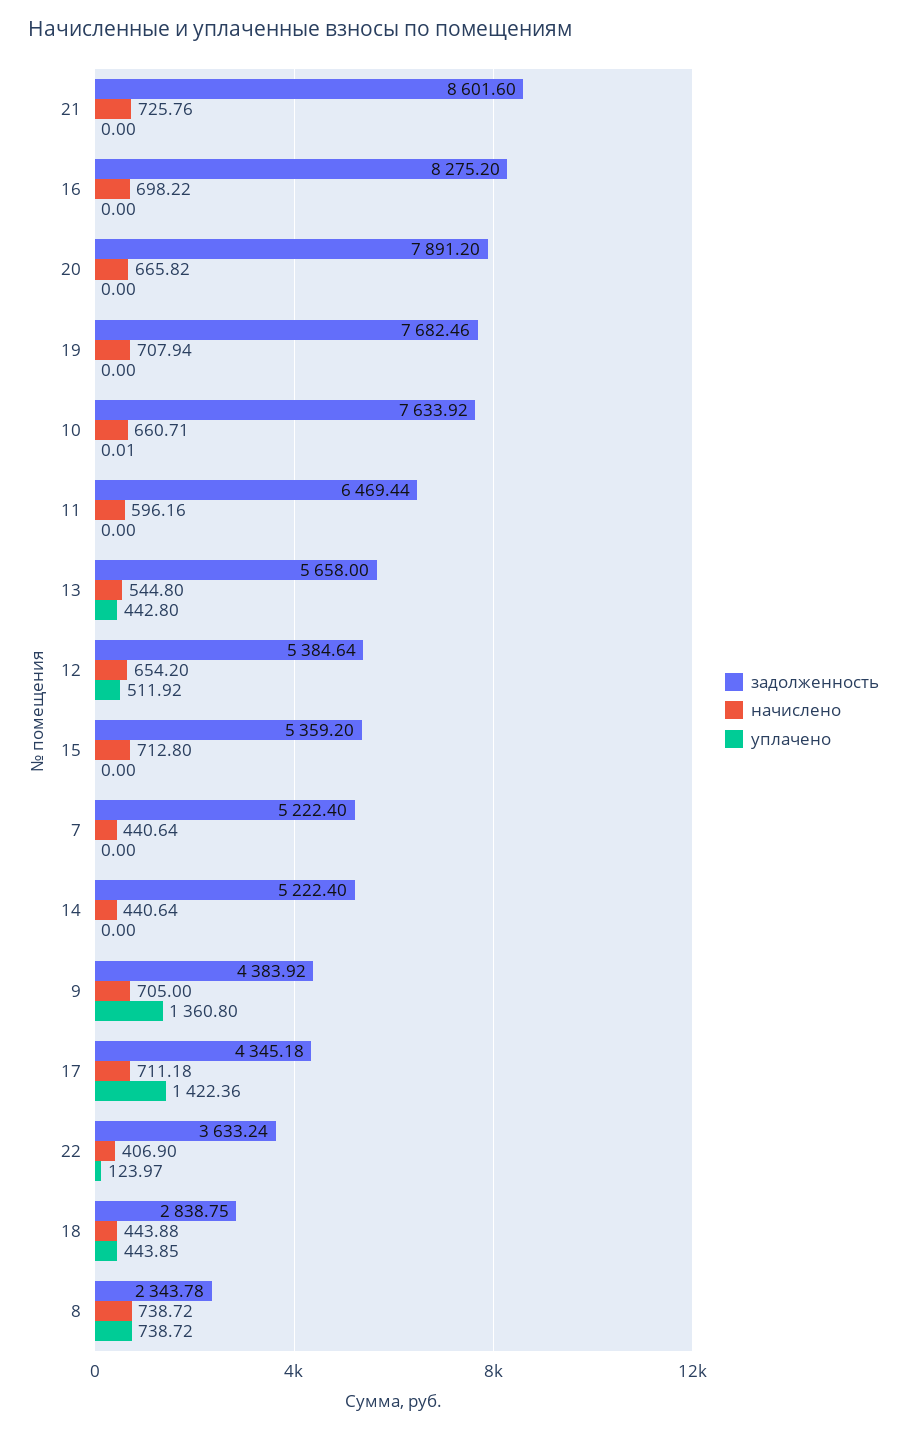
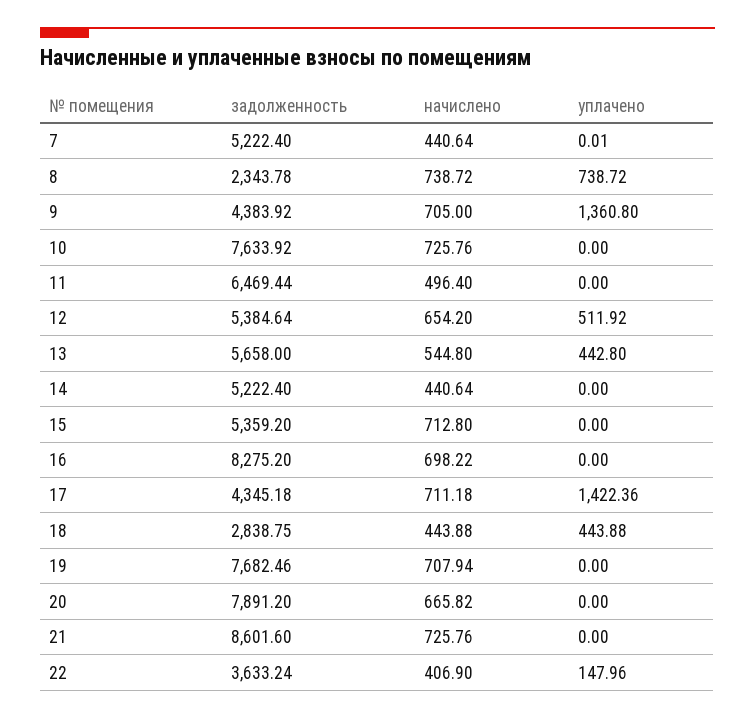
начислено, 10: 660.71 -> 725.76
уплачено, 10: 0.01 -> 0
начислено, 11: 596.16 -> 496.4
уплачено, 7: 0 -> 0.01
уплачено, 22: 123.97 -> 147.96
уплачено, 18: 443.85 -> 443.88

